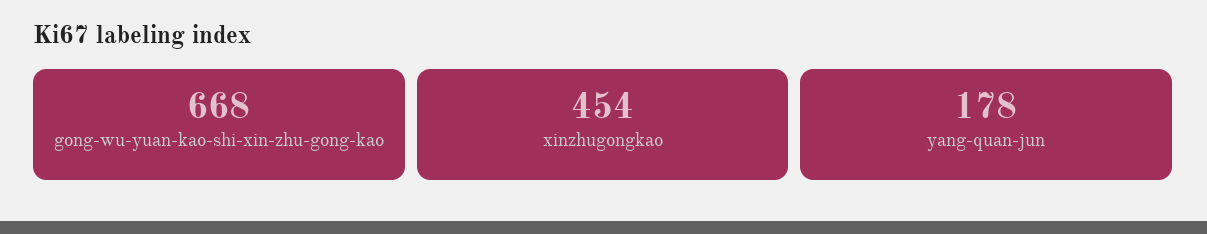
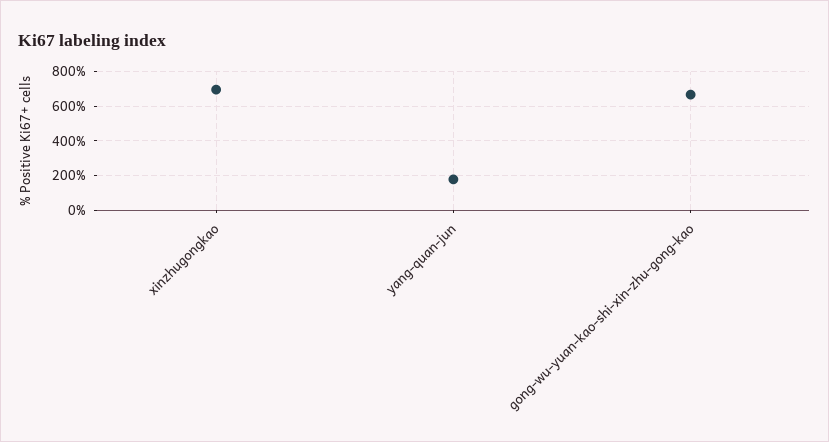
xinzhugongkao: 454 -> 700

